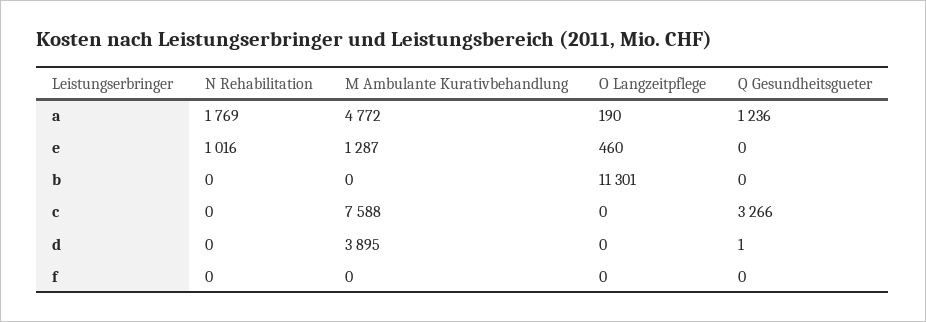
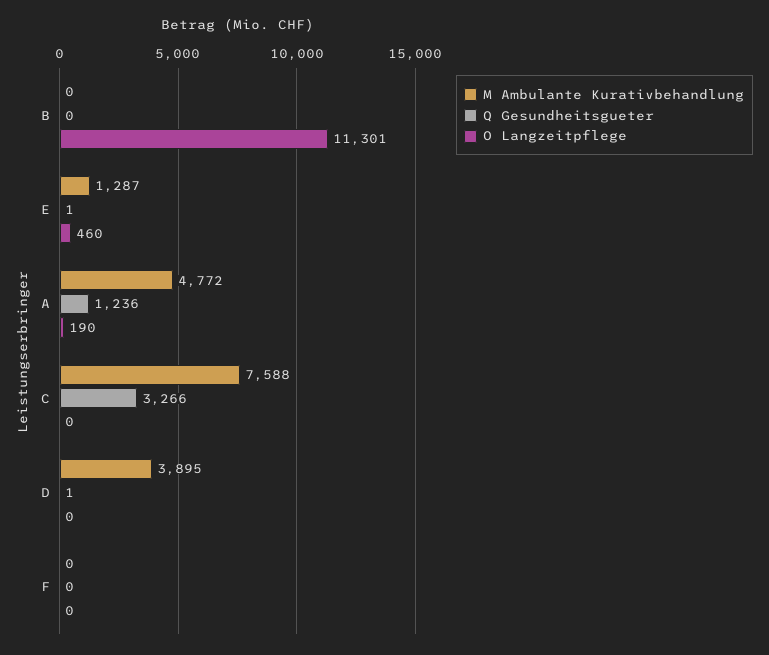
N Rehabilitation, a: 1769 -> none
N Rehabilitation, e: 1016 -> none
Q Gesundheitsgueter, e: 0 -> 1
N Rehabilitation, b: 0 -> none
N Rehabilitation, c: 0 -> none
N Rehabilitation, d: 0 -> none
N Rehabilitation, f: 0 -> none

